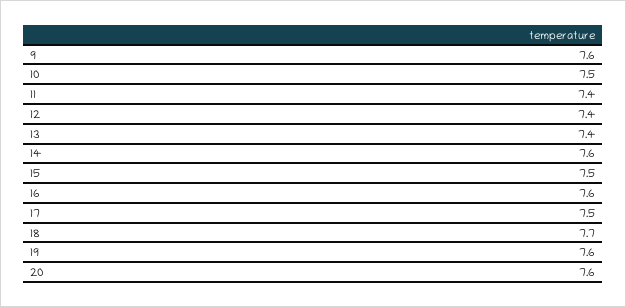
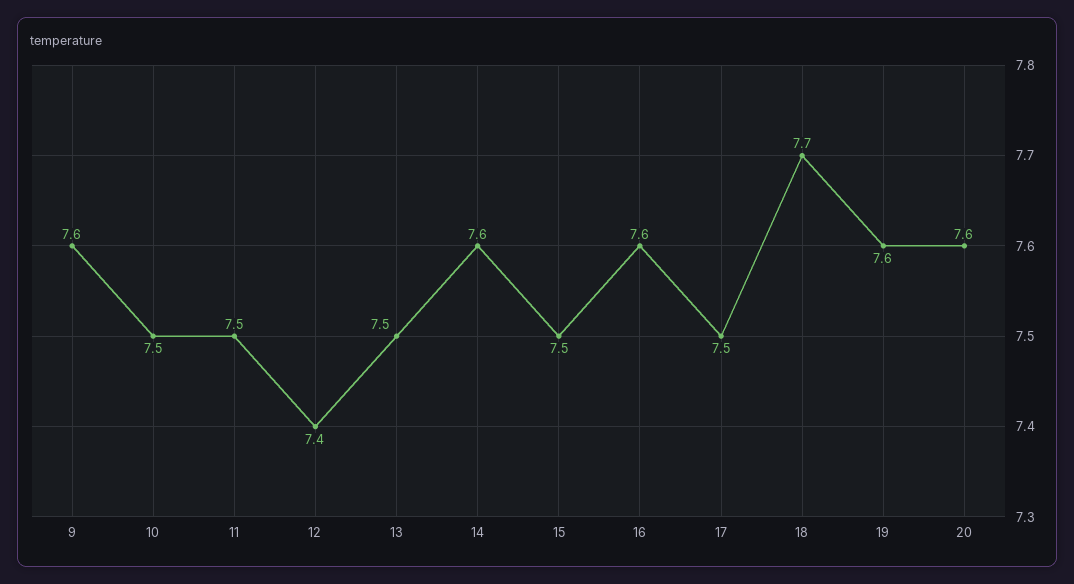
11: 7.4 -> 7.5
13: 7.4 -> 7.5

